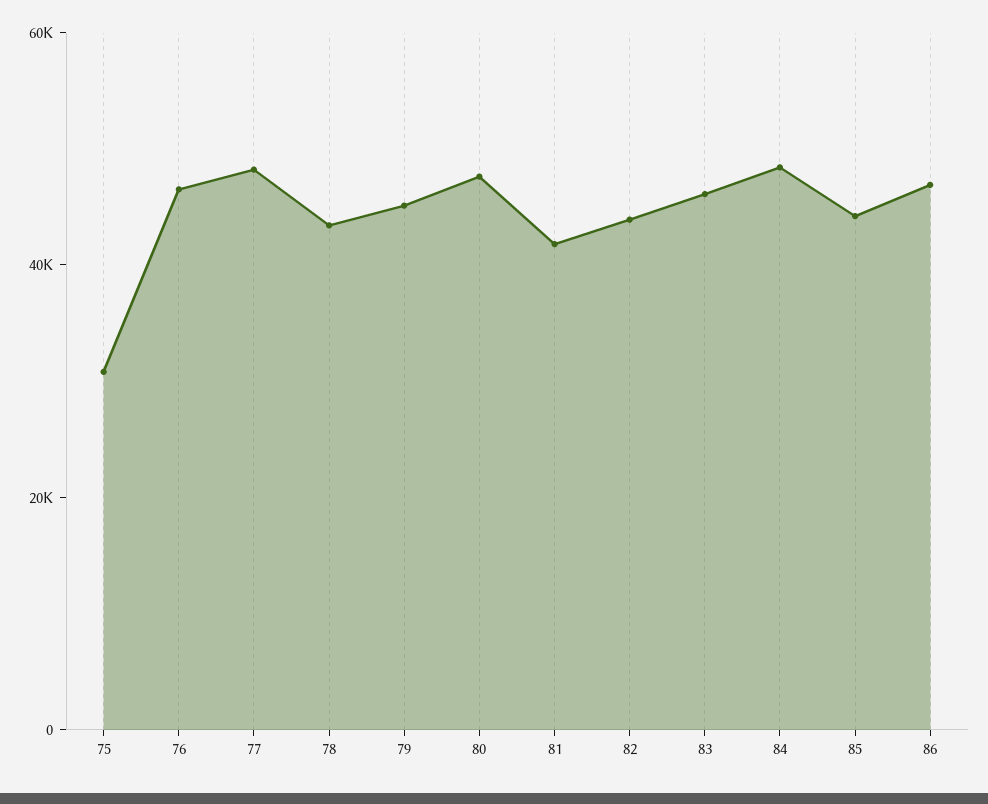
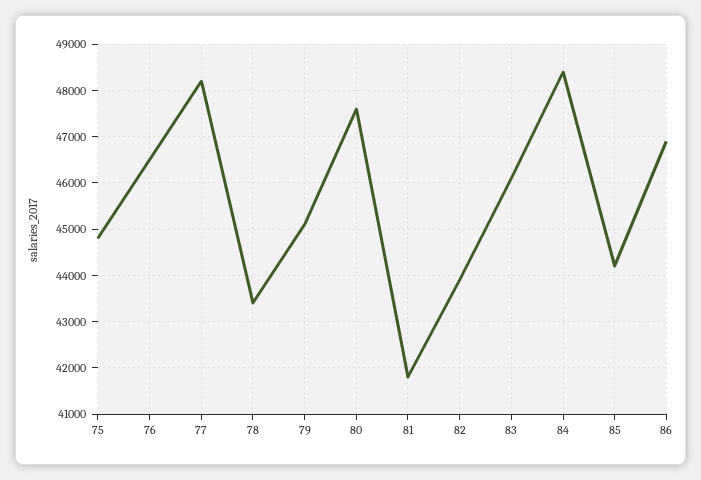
75: 30000 -> 44800

